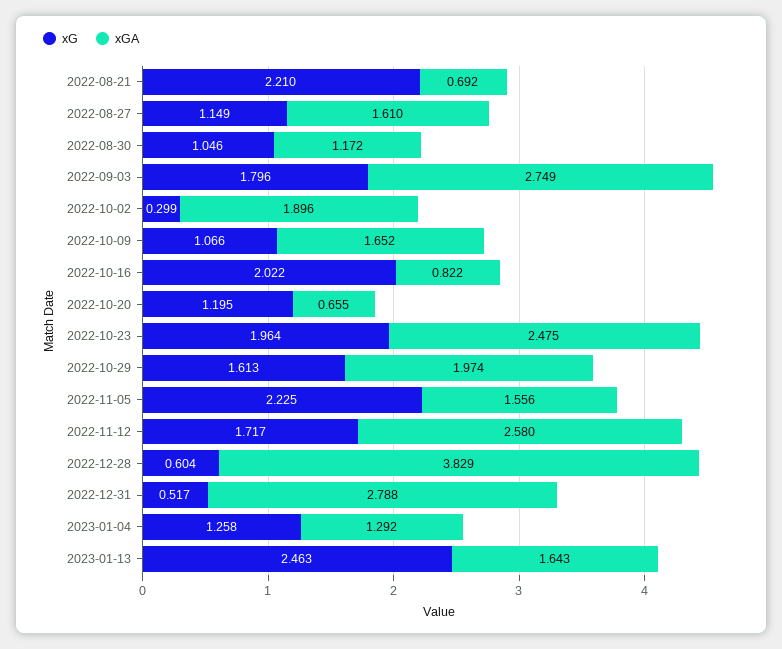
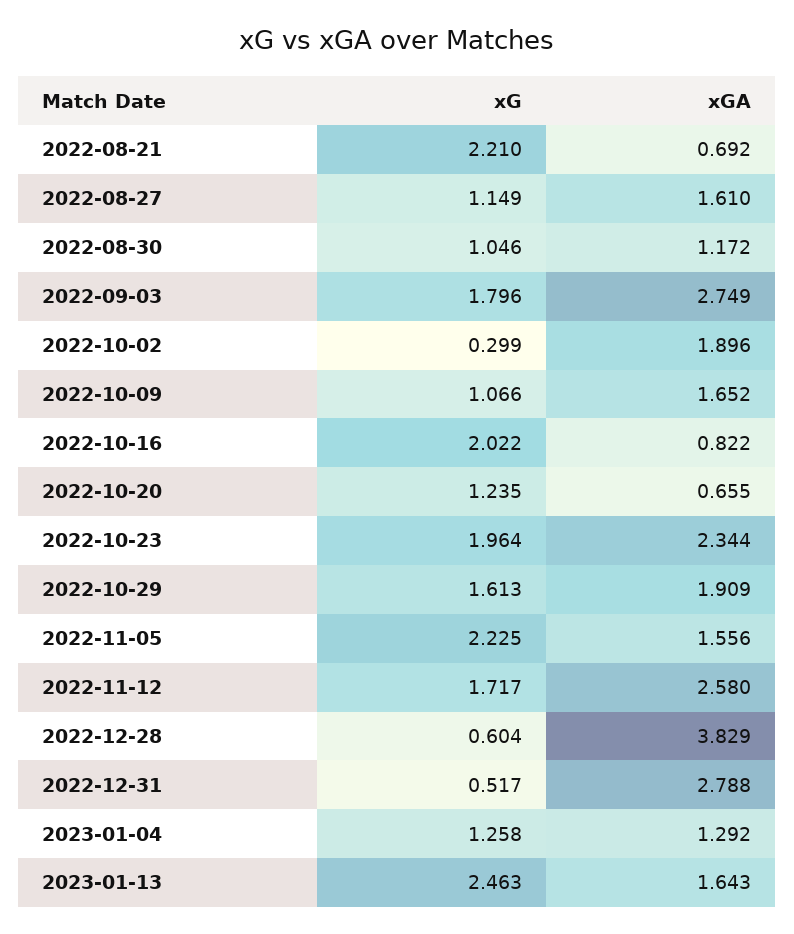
xG, 2022-10-20: 1.195 -> 1.235
xGA, 2022-10-23: 2.475 -> 2.344
xGA, 2022-10-29: 1.974 -> 1.909

